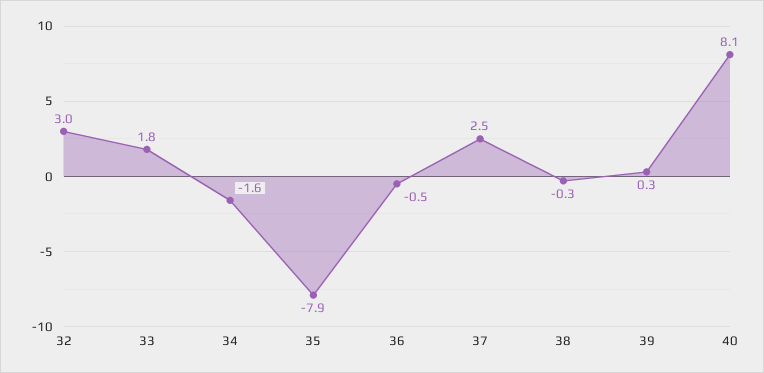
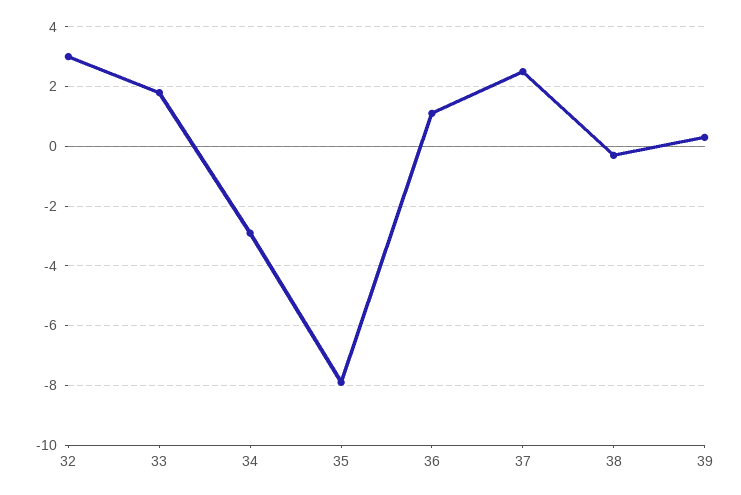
34: -1.6 -> -3
36: -0.5 -> 1
40: 8.1 -> none

